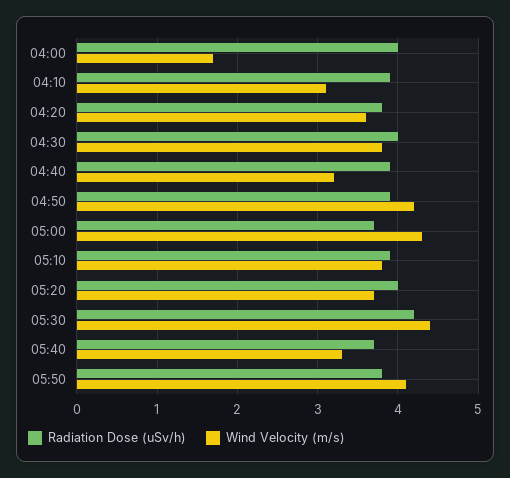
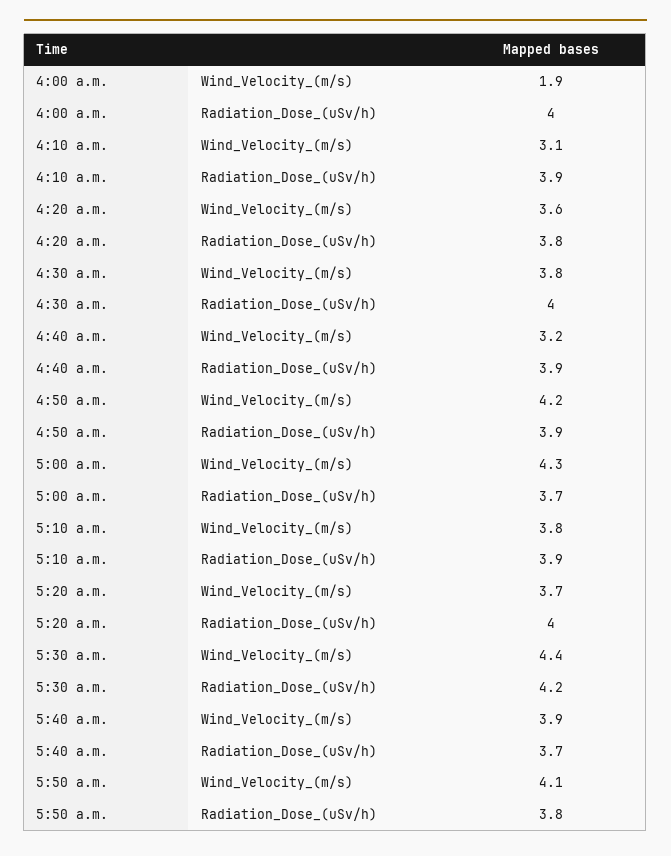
Wind Velocity (m/s), 04:00: 1.7 -> 1.9
Wind Velocity (m/s), 05:40: 3.3 -> 3.9

